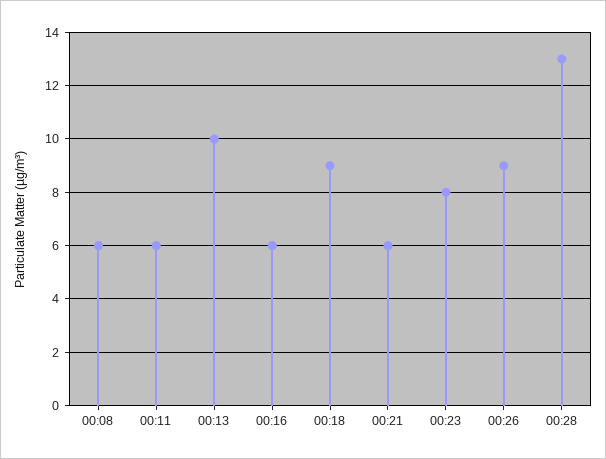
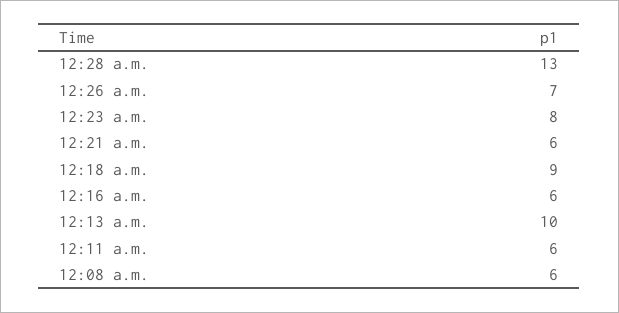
00:26: 9 -> 7

